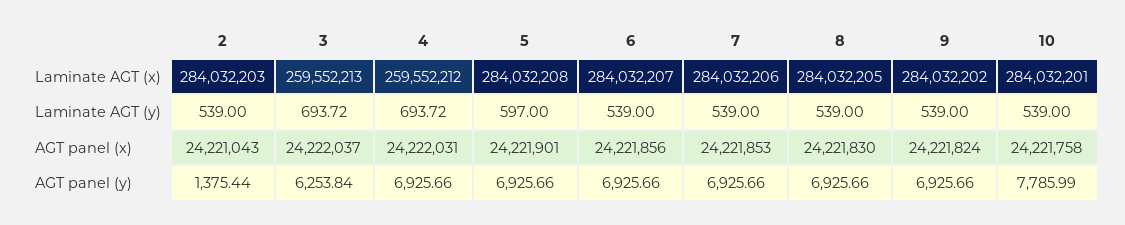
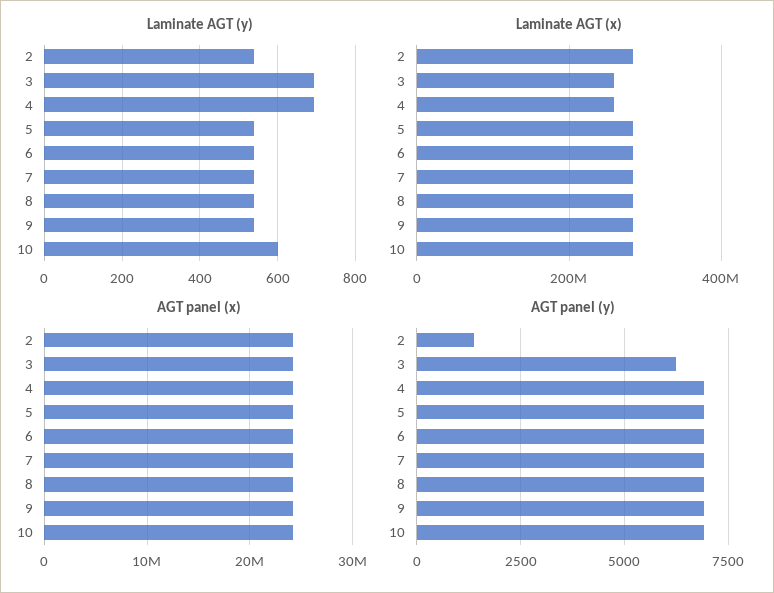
Laminate AGT (y), 5: 597 -> 540
Laminate AGT (y), 10: 539 -> 600
AGT panel (y), 10: 7785.99 -> 7000

